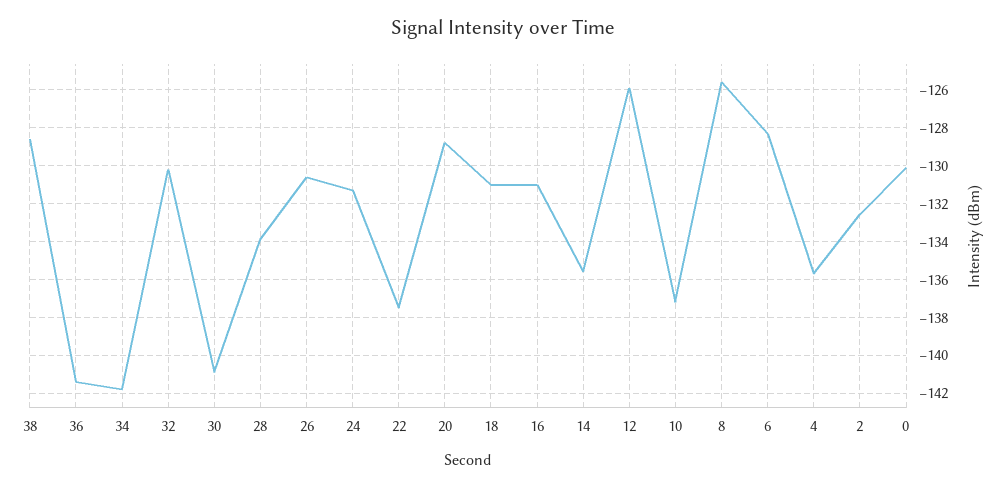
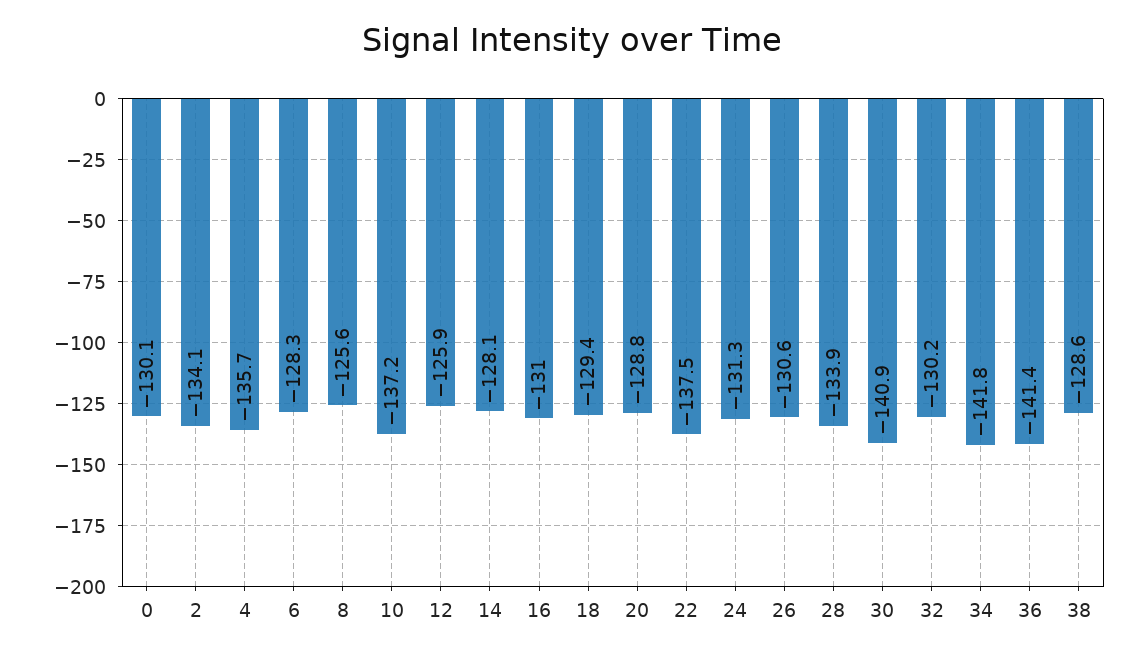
18: -131 -> -129.4
14: -135.5 -> -128.1
2: -132.5 -> -134.1

